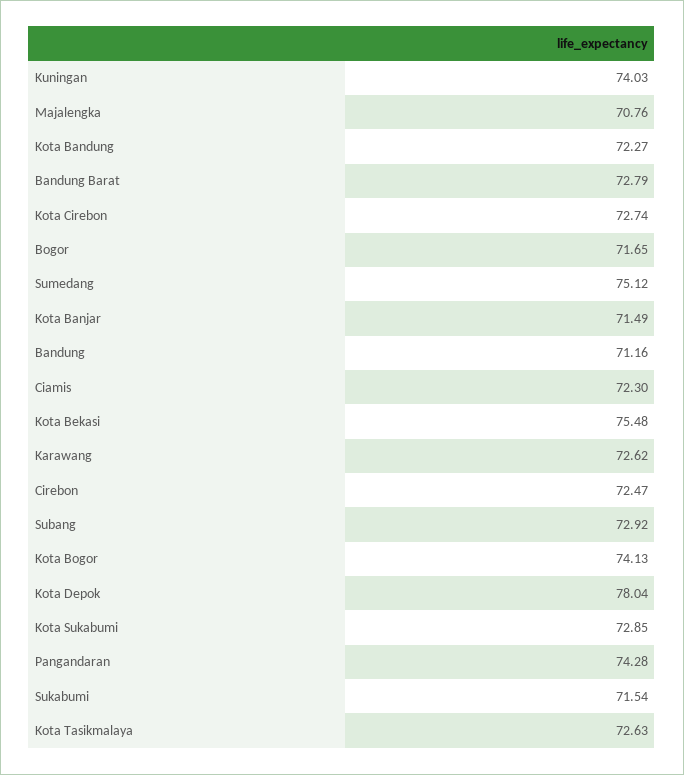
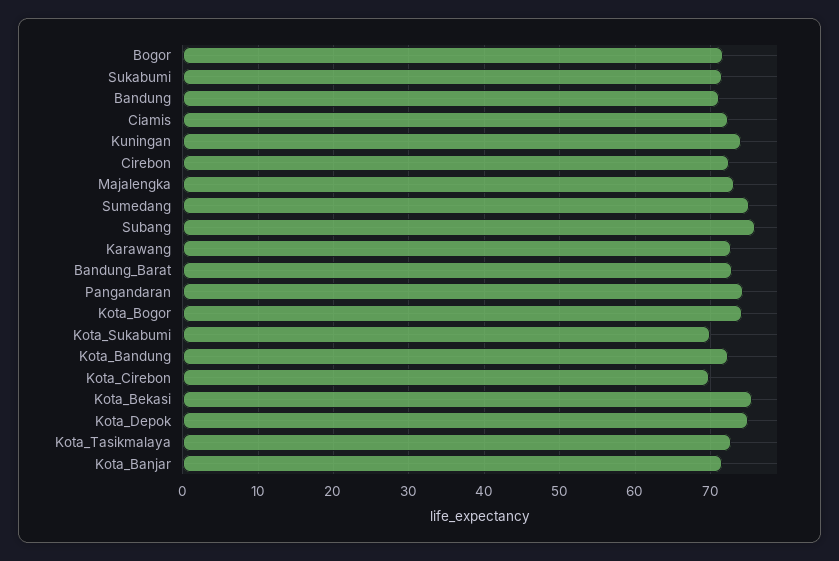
Majalengka: 70.76 -> 73
Kota Cirebon: 72.74 -> 70
Subang: 72.92 -> 76
Kota Depok: 78.04 -> 75
Kota Sukabumi: 72.85 -> 70

